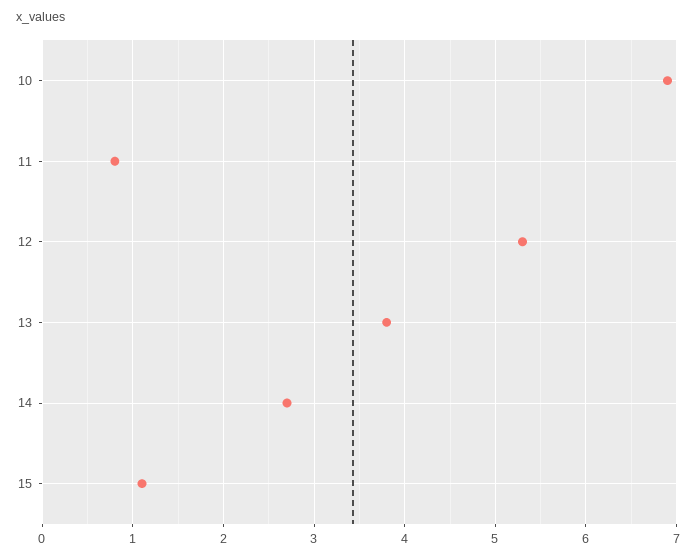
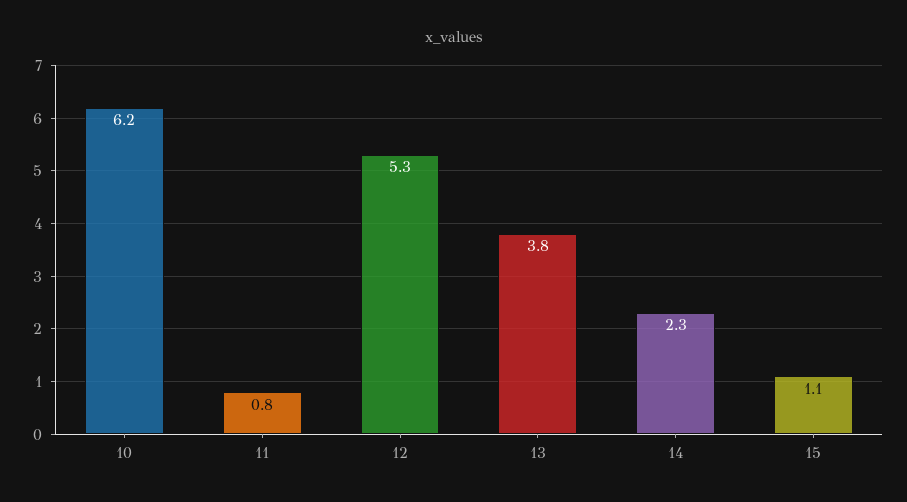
10: 6.9 -> 6.2
14: 2.7 -> 2.3

